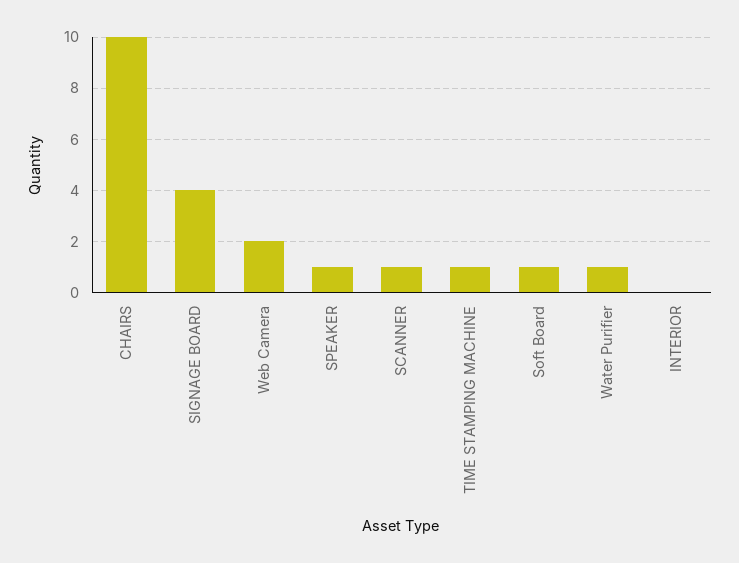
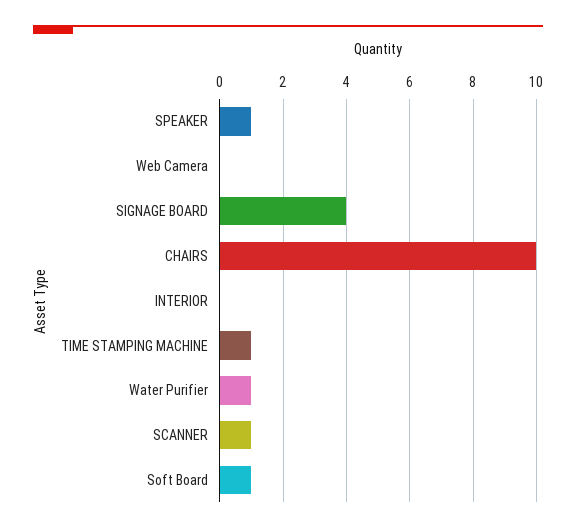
Web Camera: 2 -> 0

